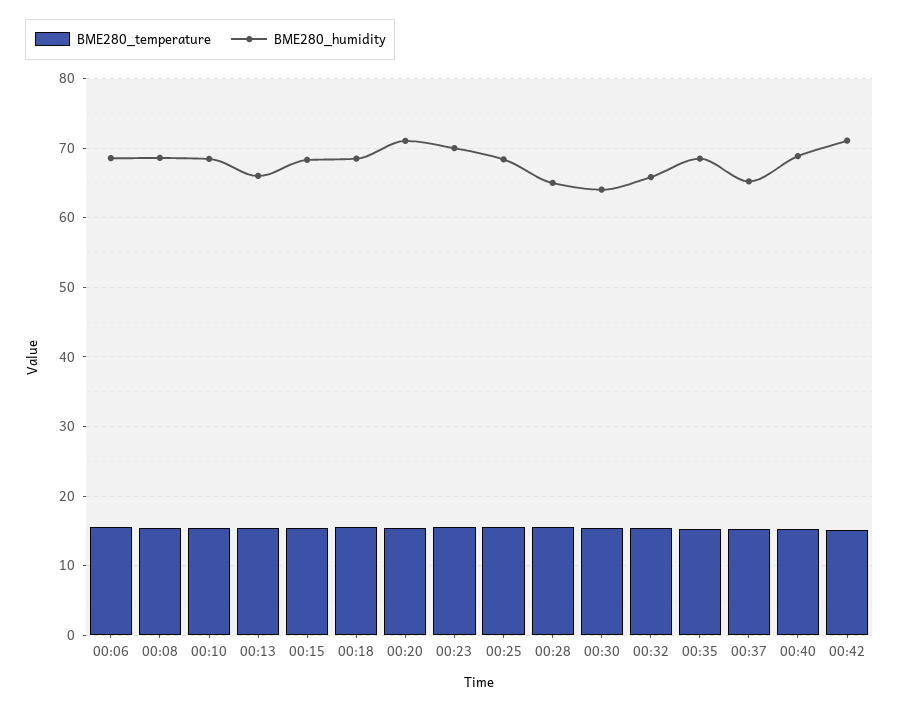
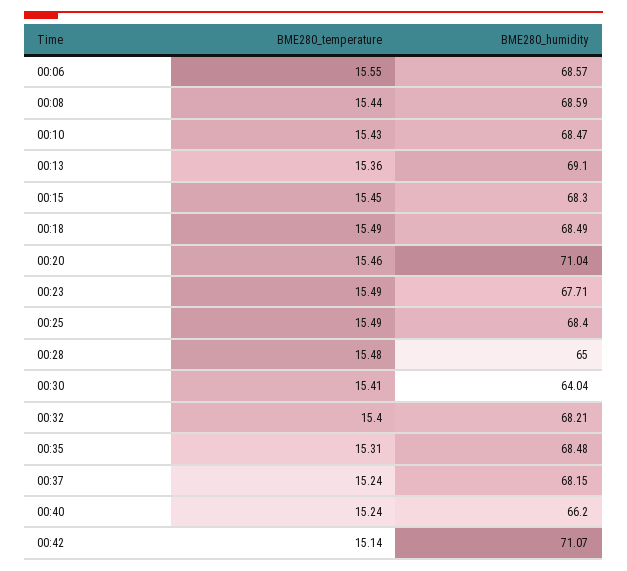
BME280_humidity, 00:13: 66 -> 69.1
BME280_humidity, 00:23: 70 -> 67.71
BME280_humidity, 00:32: 66 -> 68.21
BME280_humidity, 00:37: 65 -> 68.15
BME280_humidity, 00:40: 69 -> 66.2

